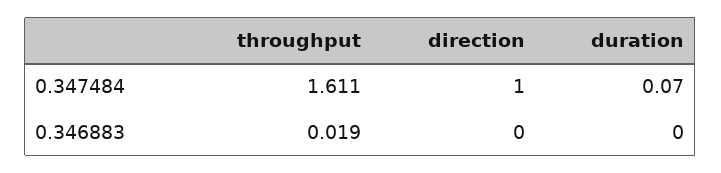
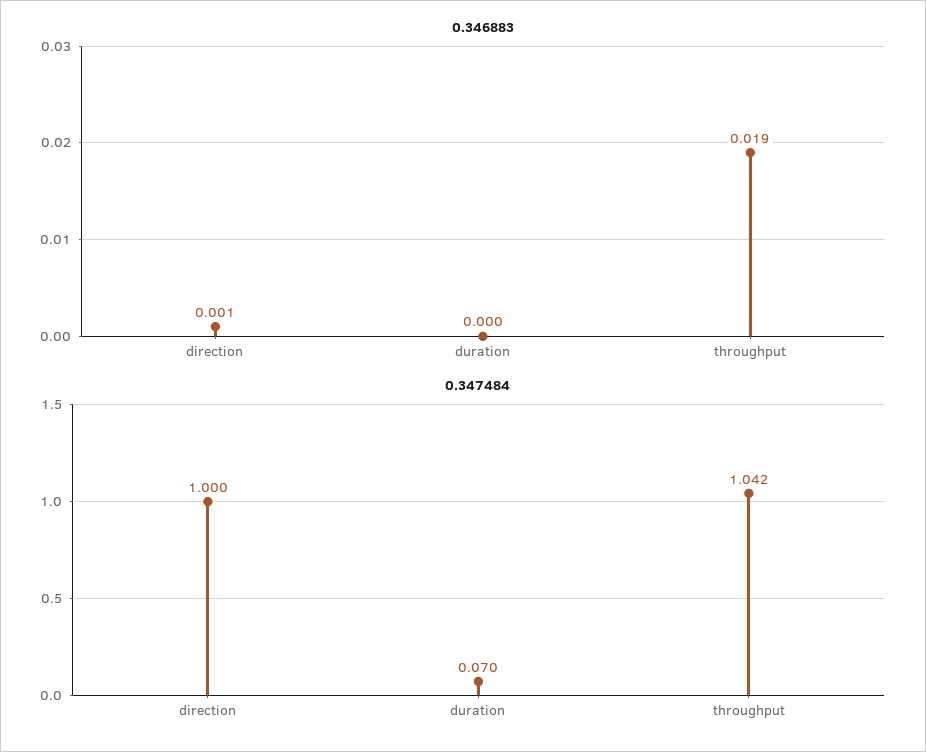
0.347484, throughput: 1.611 -> 1.042
0.346883, direction: 0 -> 0.001

